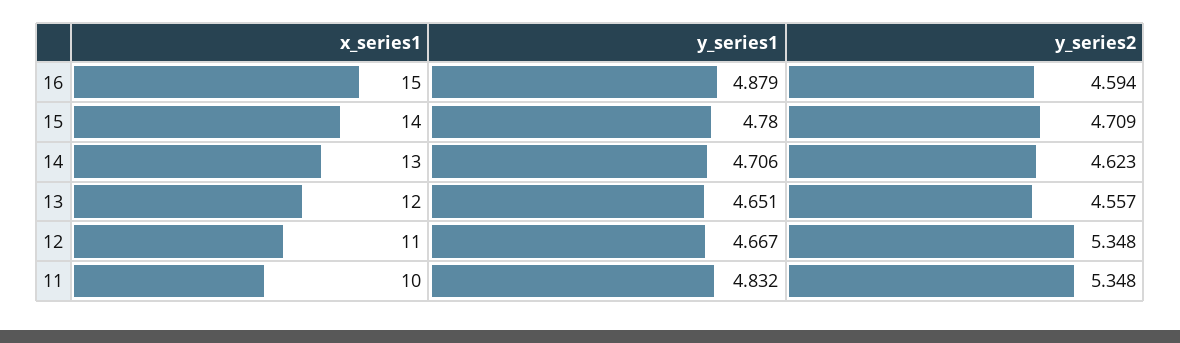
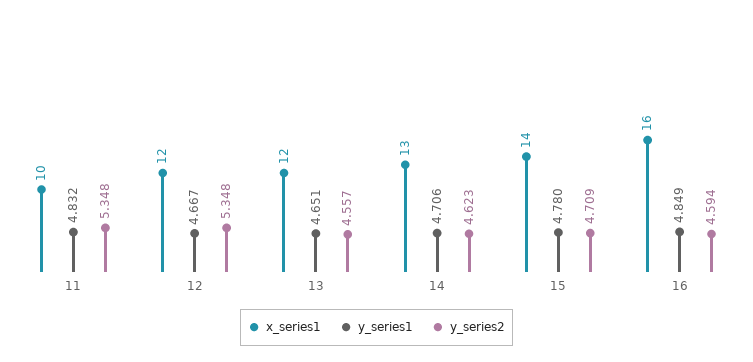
x_series1, 16: 15 -> 16
y_series1, 16: 4.879 -> 4.849
x_series1, 12: 11 -> 12

